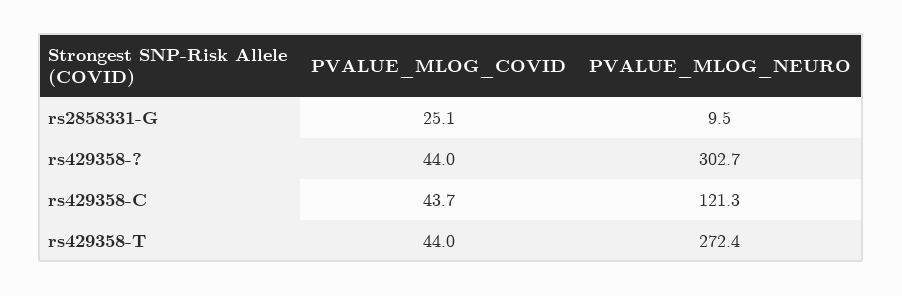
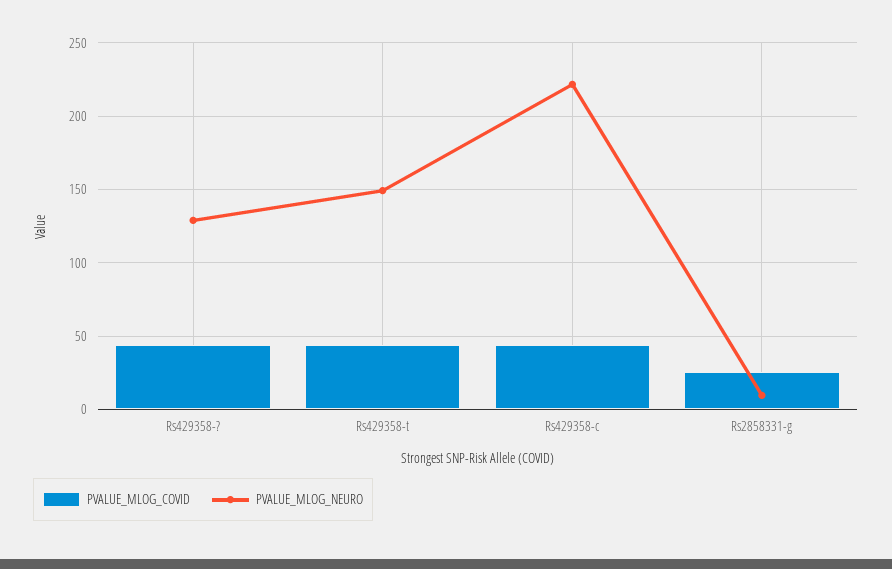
PVALUE_MLOG_NEURO, rs429358-?: 302.7 -> 130
PVALUE_MLOG_NEURO, rs429358-C: 121.3 -> 220
PVALUE_MLOG_NEURO, rs429358-T: 272.4 -> 150

